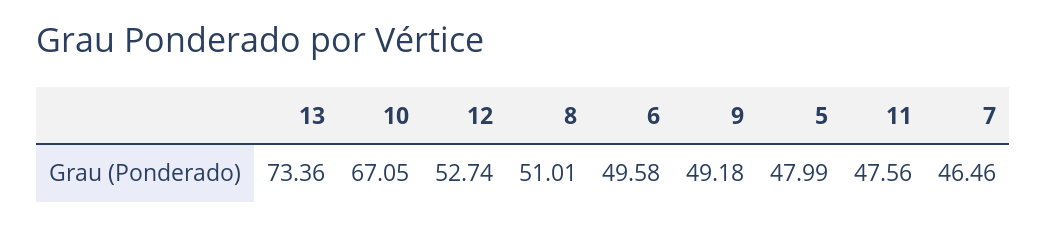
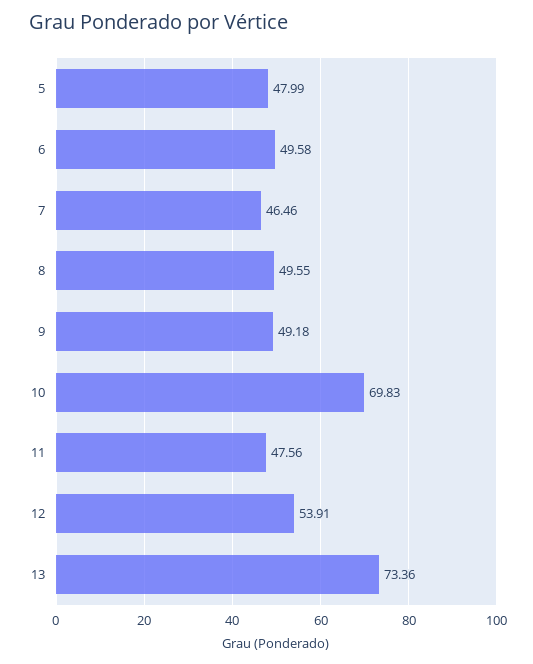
10: 67.05 -> 69.83
12: 52.74 -> 53.91
8: 51.01 -> 49.55

